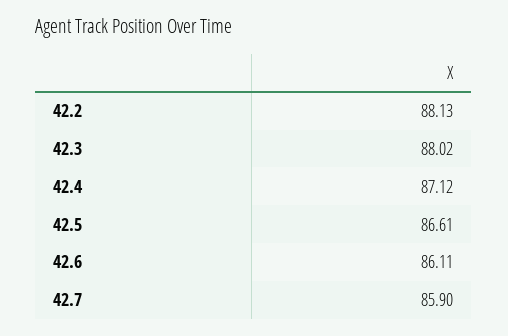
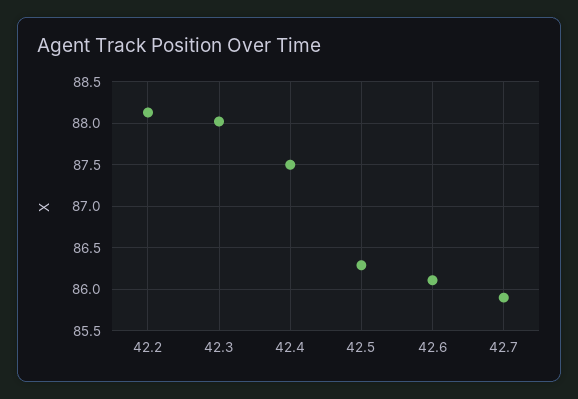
42.4: 87.12 -> 87.5
42.5: 86.61 -> 86.3

